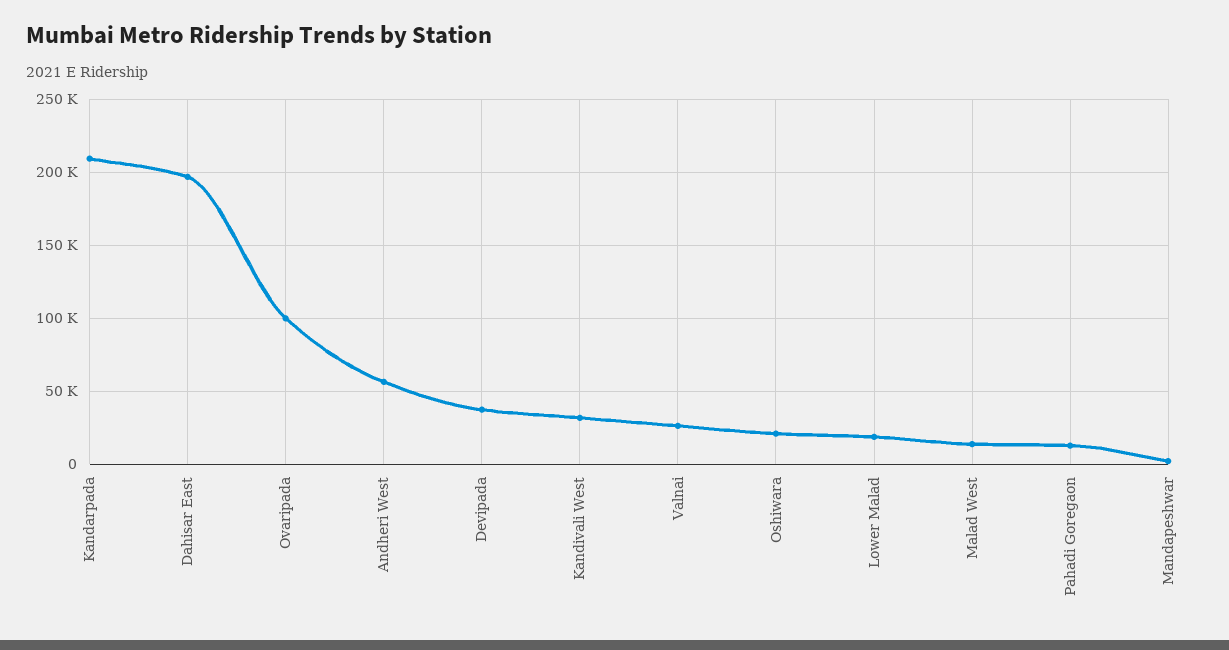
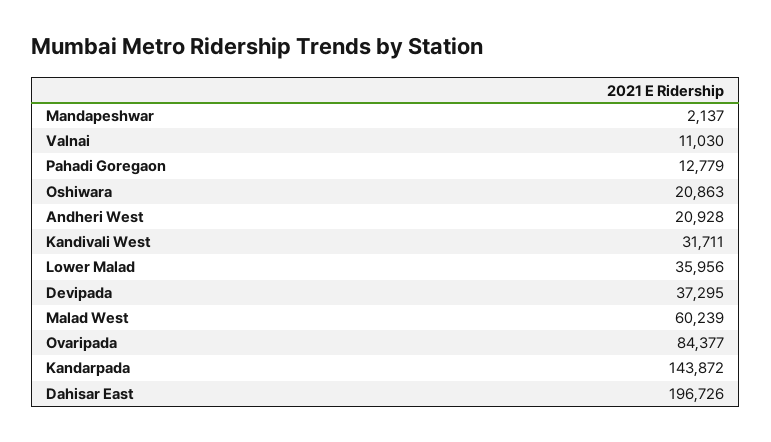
Kandarpada: 210000 -> 143872
Ovaripada: 100000 -> 84377
Andheri West: 55000 -> 20928
Valnai: 25000 -> 11030
Lower Malad: 20000 -> 35956
Malad West: 15000 -> 60239

